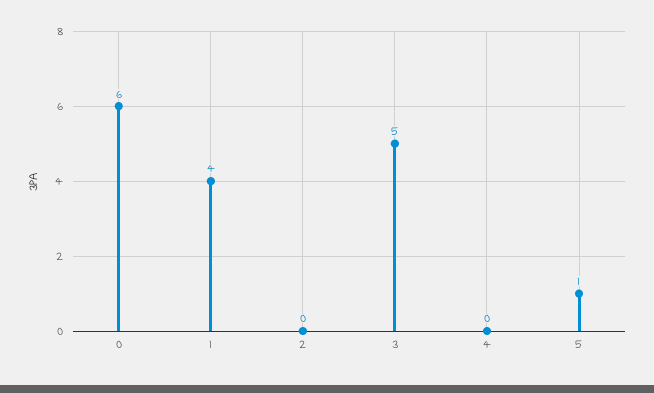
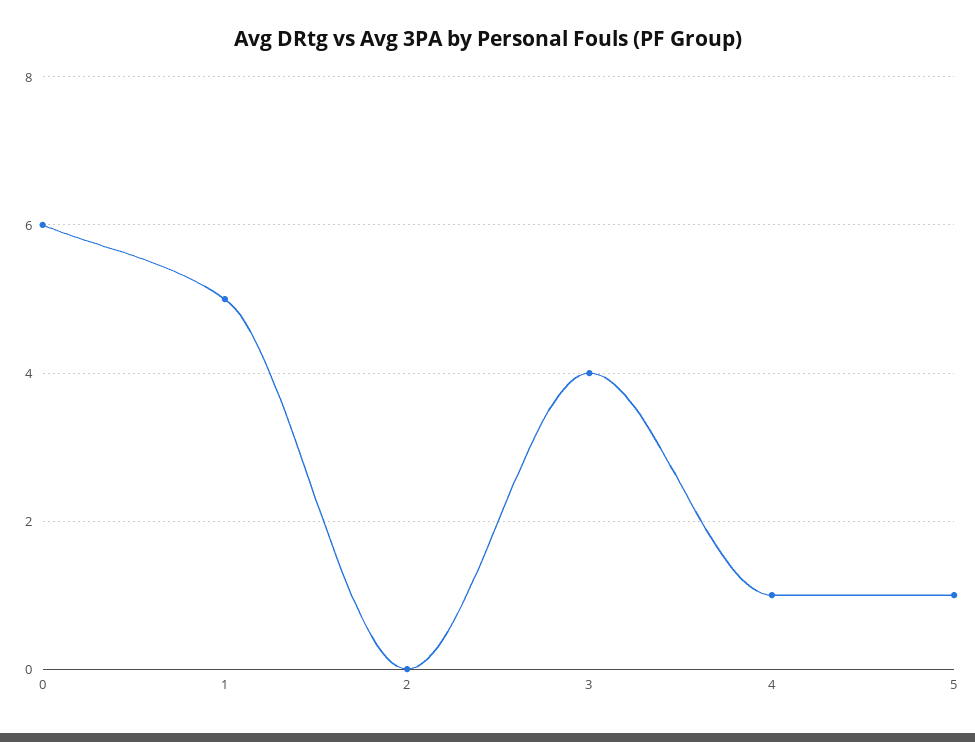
1: 4 -> 5
3: 5 -> 4
4: 0 -> 1

